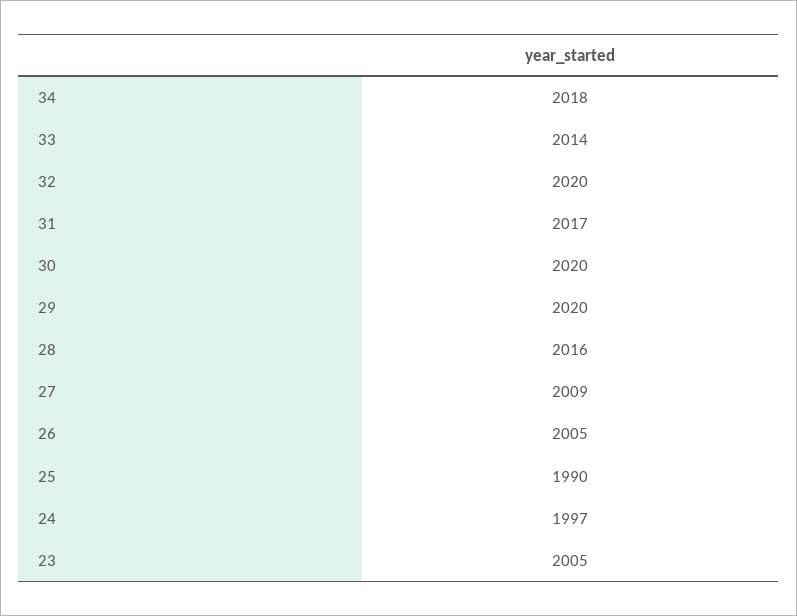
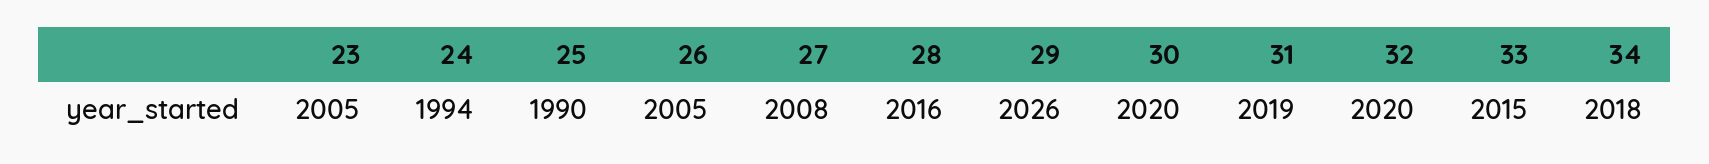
33: 2014 -> 2015
31: 2017 -> 2019
29: 2020 -> 2026
27: 2009 -> 2008
24: 1997 -> 1994

